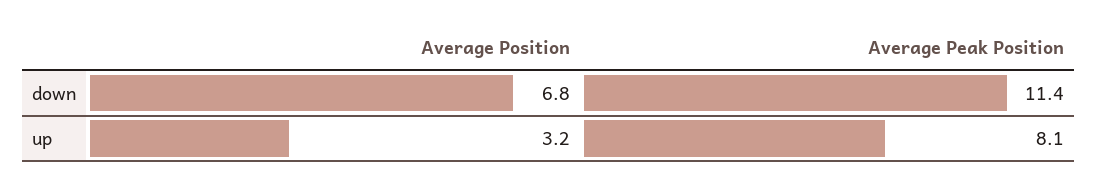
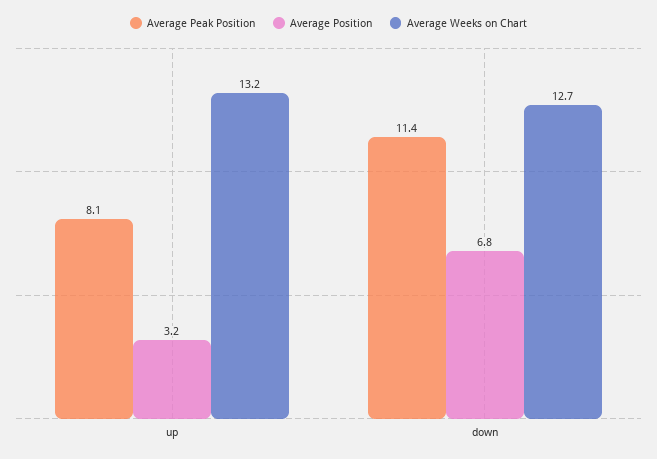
Average Weeks on Chart, up: none -> 13.2
Average Weeks on Chart, down: none -> 12.7

